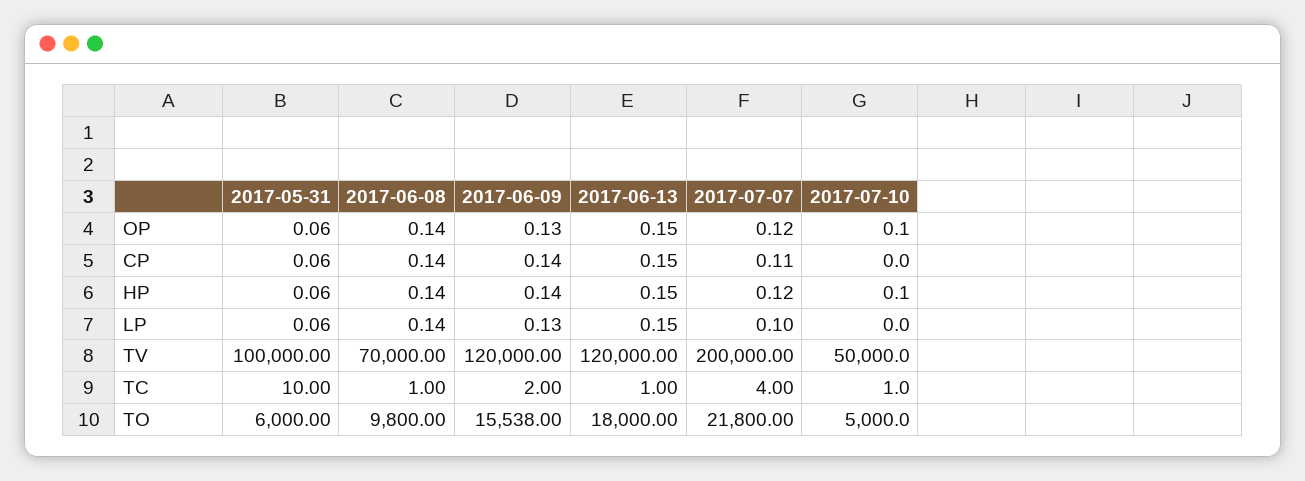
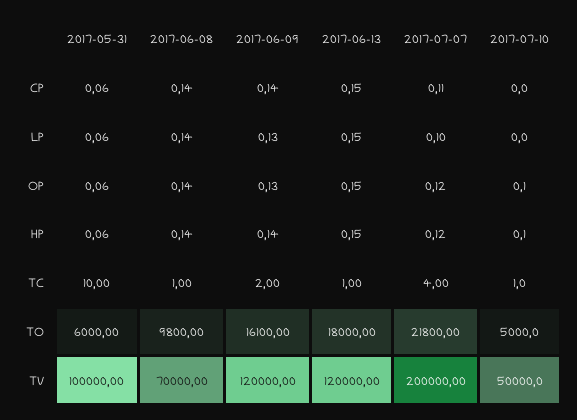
2017-06-09, TO: 15538 -> 16100

